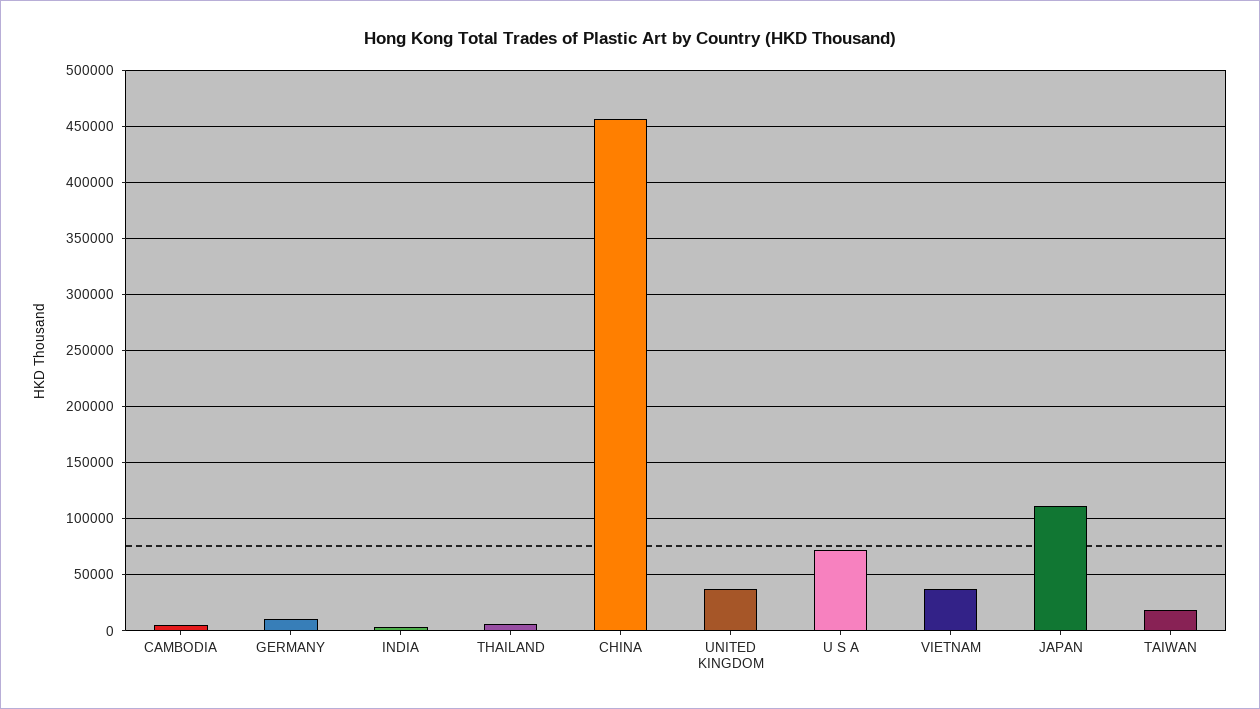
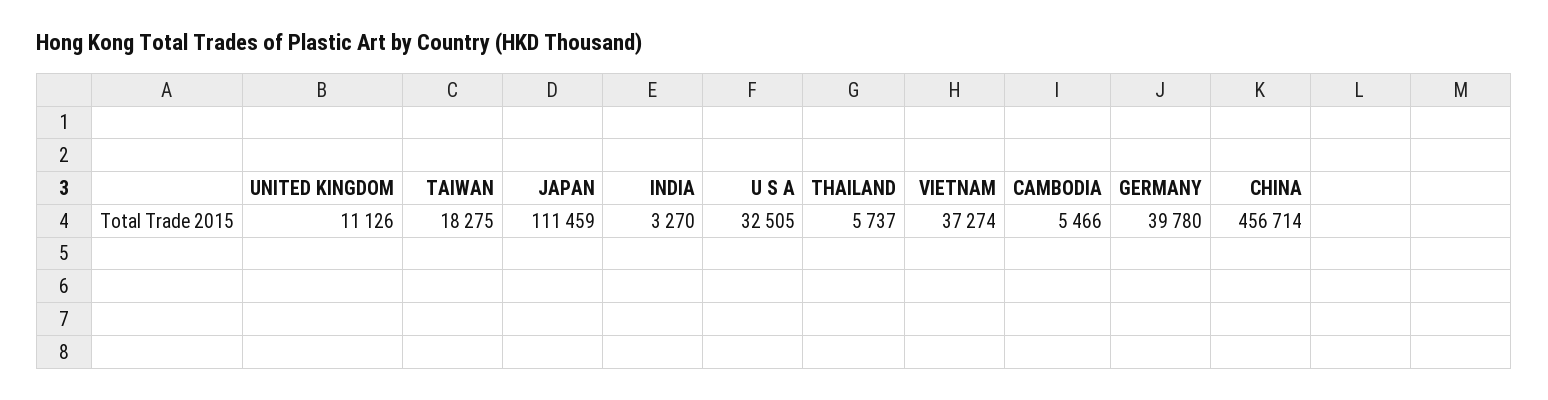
GERMANY: 10000 -> 39780
UNITED KINGDOM: 40000 -> 11126
U S A: 70000 -> 32505

